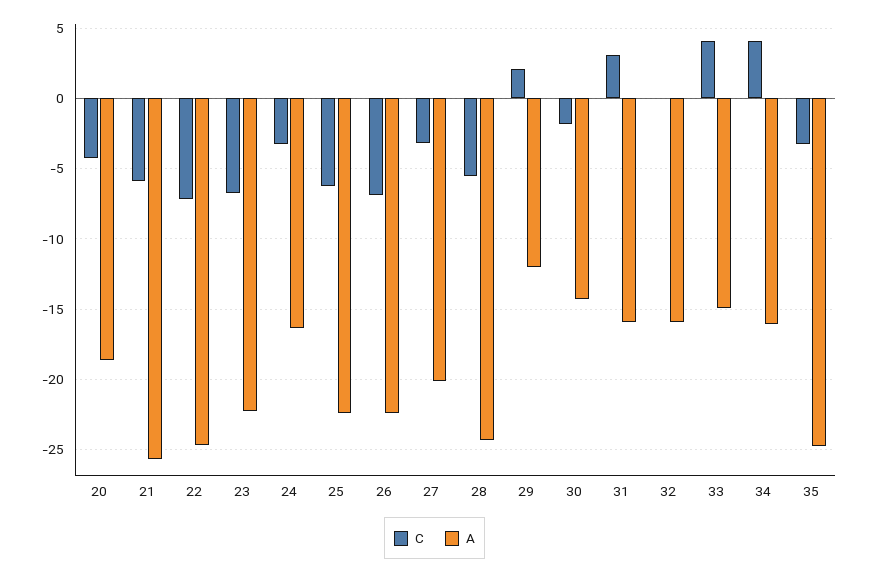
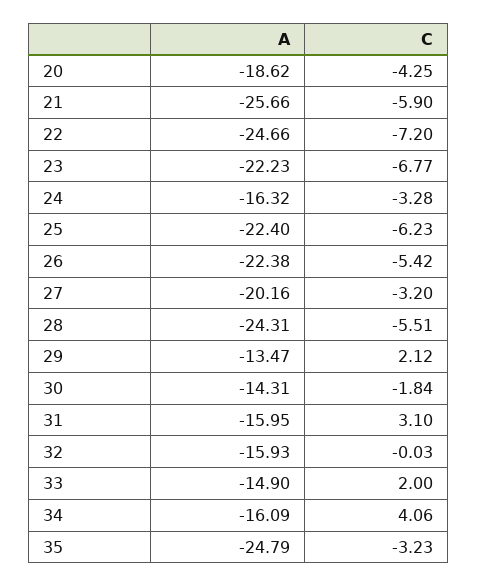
C, 26: -7 -> -5.42
A, 29: -12 -> -13.47
C, 33: 4 -> 2

